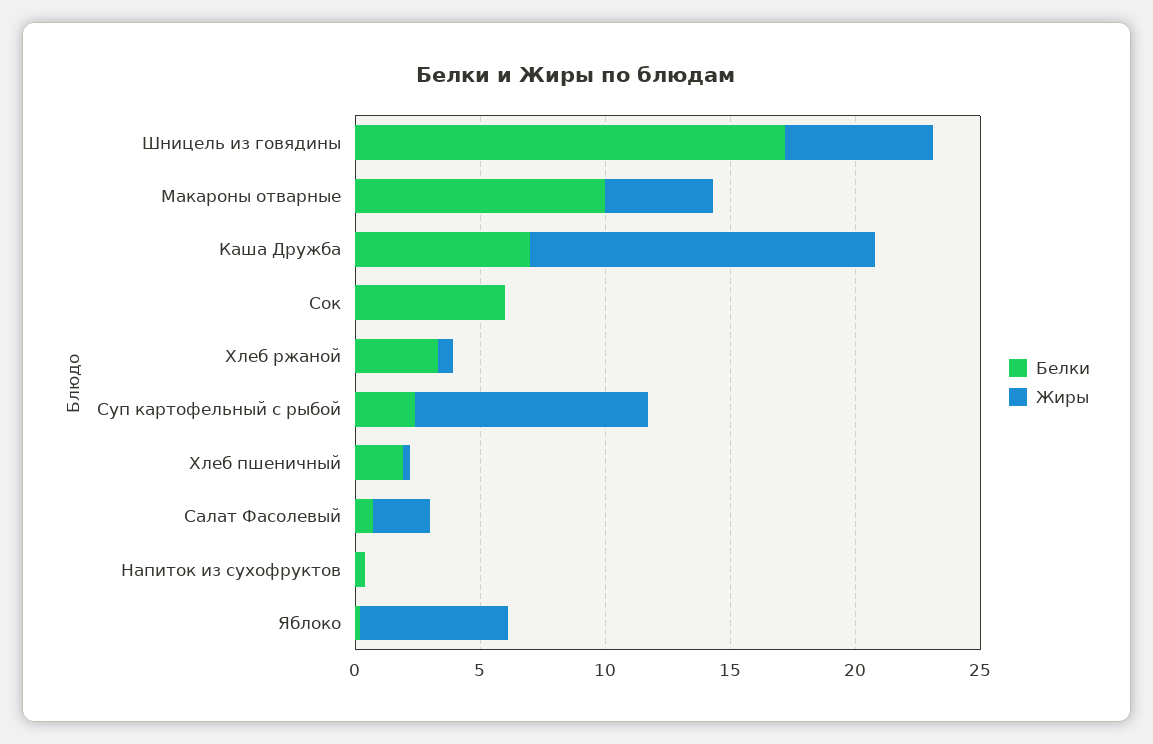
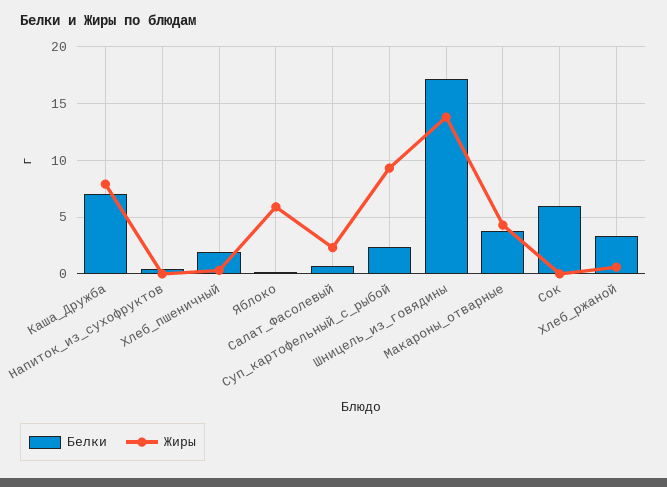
Жиры, Шницель из говядины: 6 -> 14
Белки, Макароны отварные: 10 -> 4
Жиры, Каша Дружба: 14 -> 8

